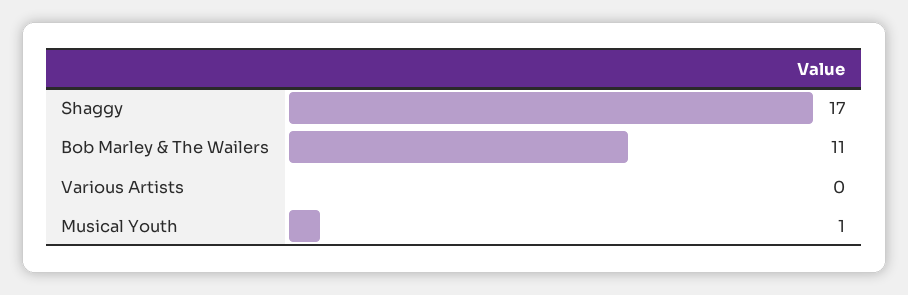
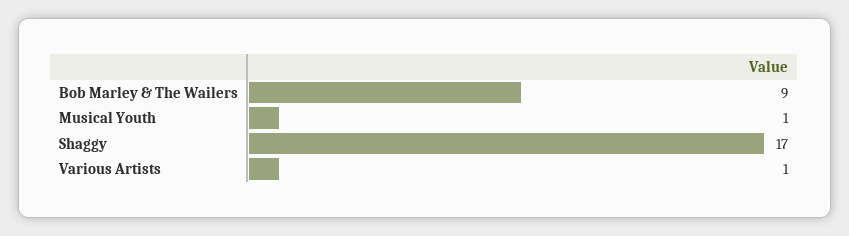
Bob Marley & The Wailers: 11 -> 9
Various Artists: 0 -> 1

